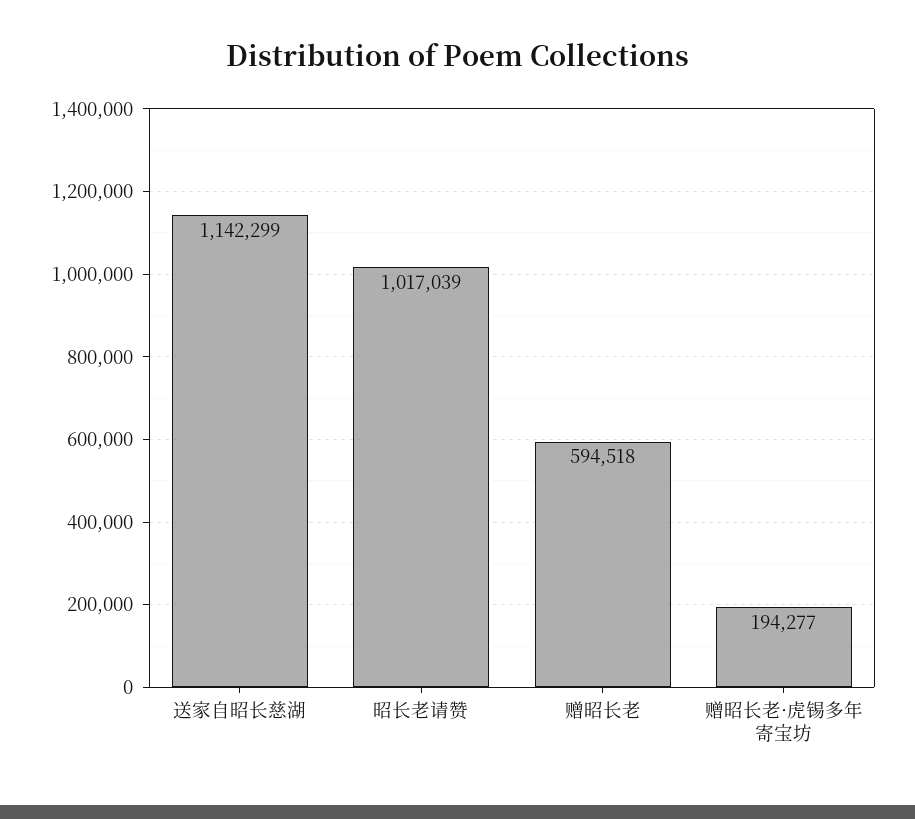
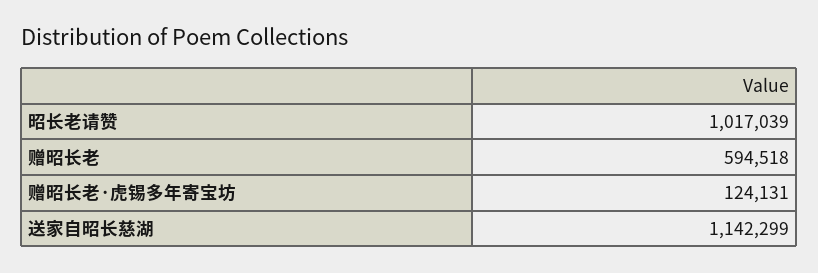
赠昭长老·虎锡多年寄宝坊: 194277 -> 124131

